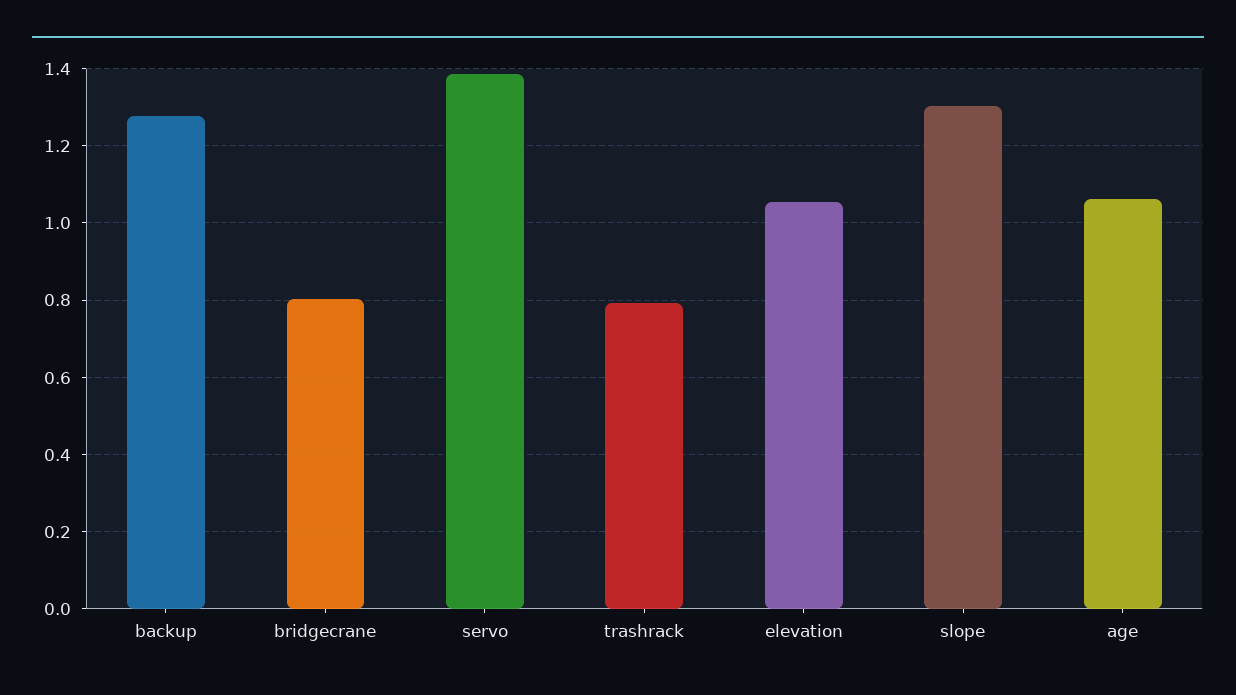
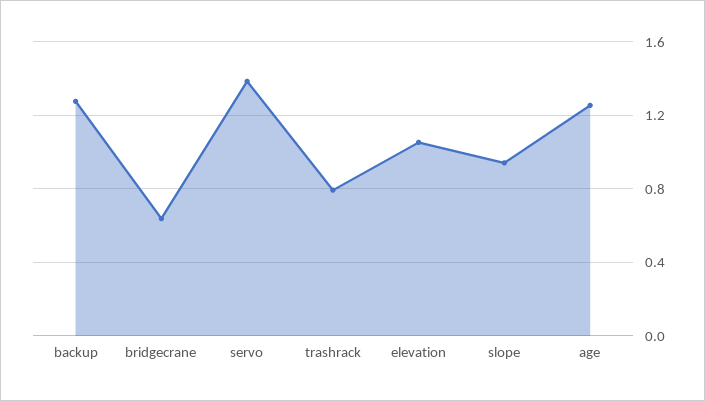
bridgecrane: 0.8 -> 0.65
slope: 1.3 -> 0.95
age: 1.06 -> 1.25

